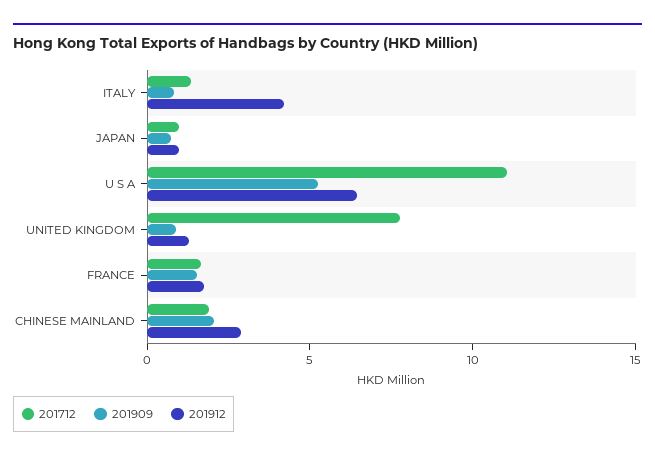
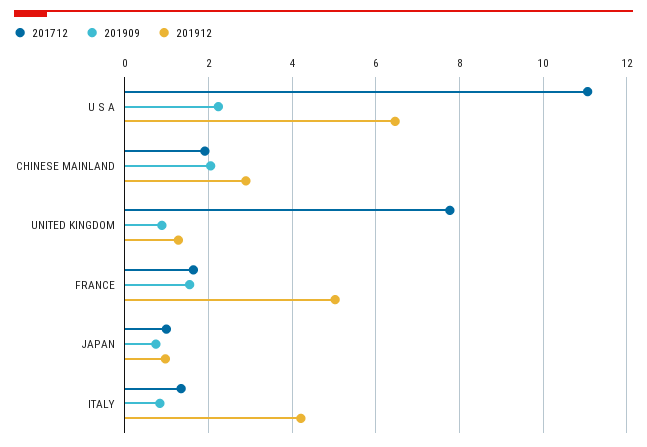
201909, U S A: 5 -> 2.2
201912, FRANCE: 2 -> 5

